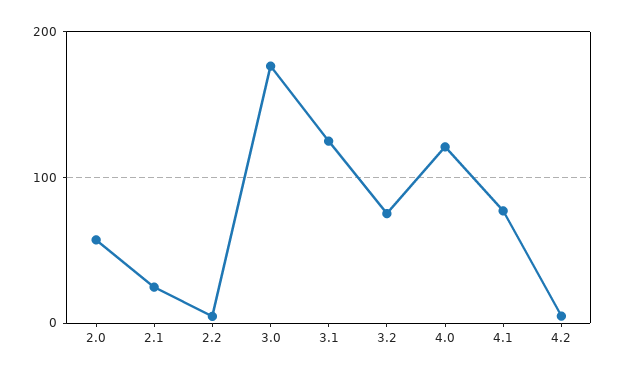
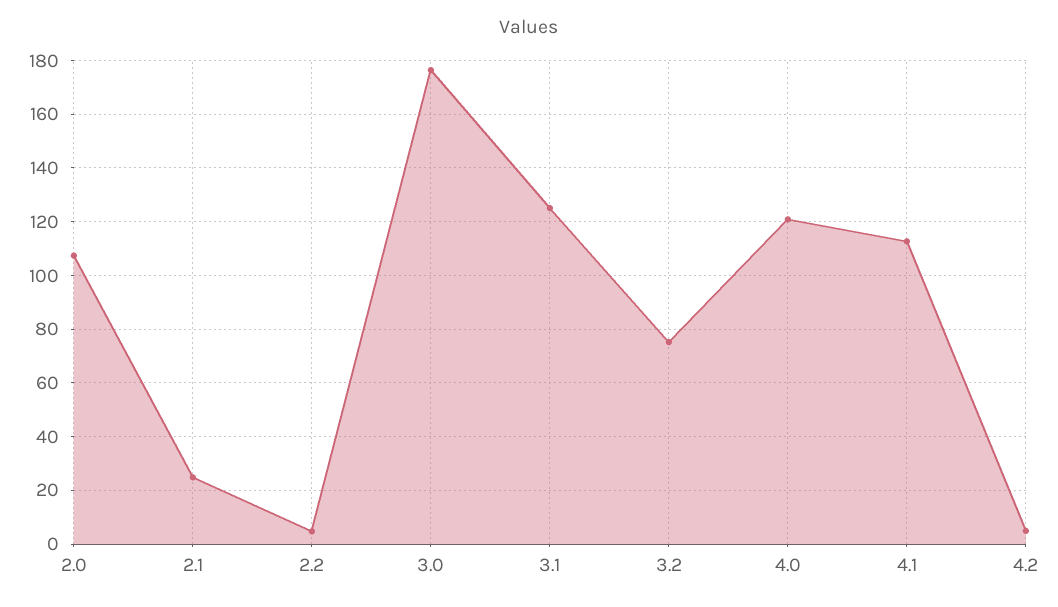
2.0: 60 -> 107.5
4.1: 80 -> 112.5

